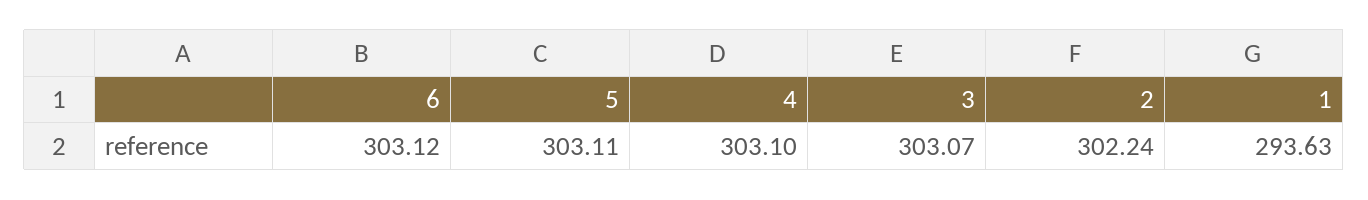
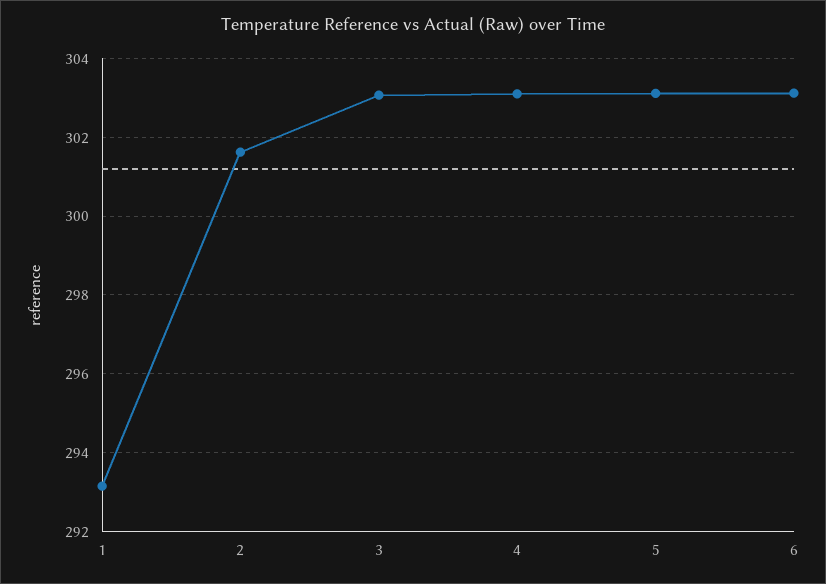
2: 302.24 -> 301.6
1: 293.63 -> 293.2

